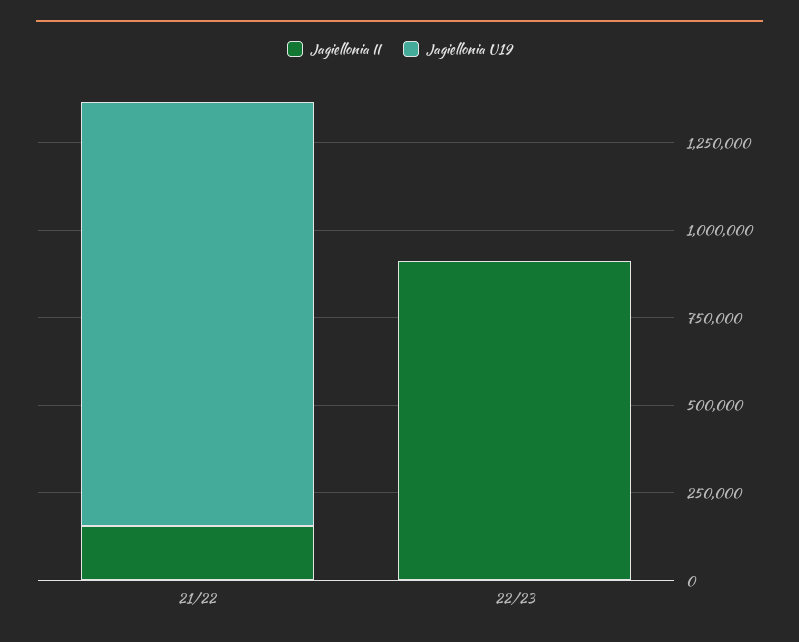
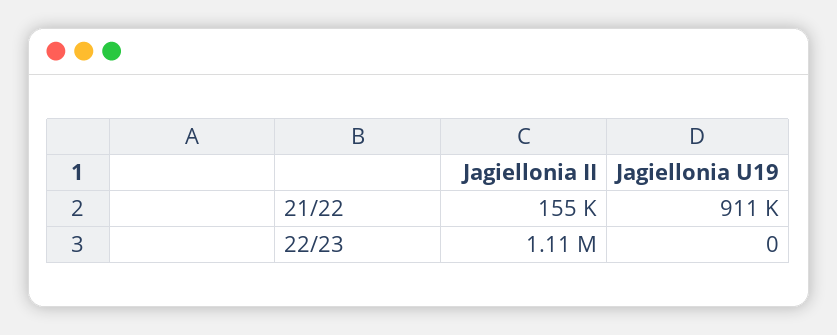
Jagiellonia U19, 21/22: 1200000 -> 911000
Jagiellonia II, 22/23: 900000 -> 1110000

